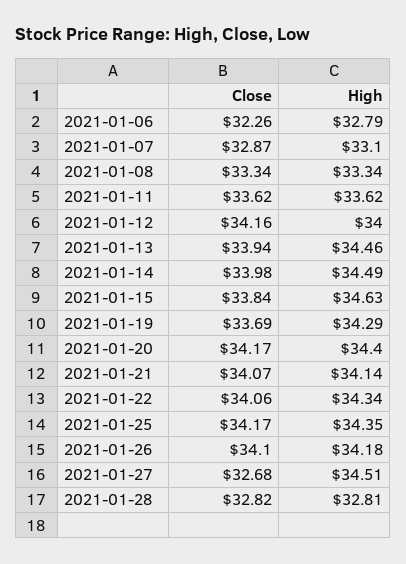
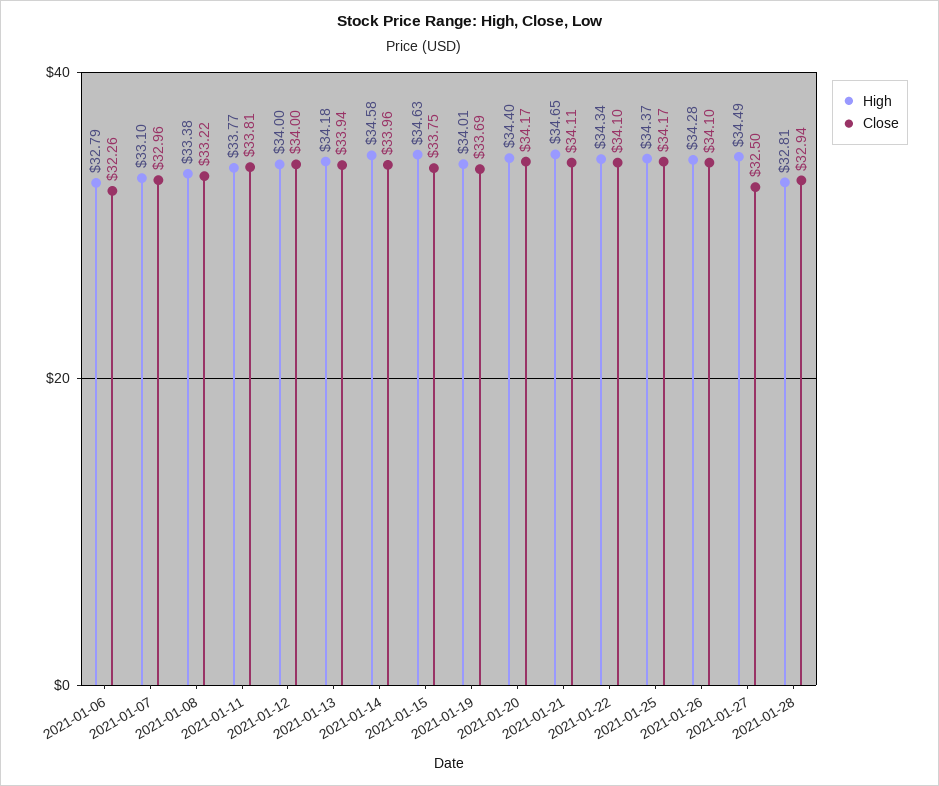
Close, 2021-01-07: 32.87 -> 32.96
Close, 2021-01-08: 33.34 -> 33.22
High, 2021-01-08: 33.34 -> 33.38
Close, 2021-01-11: 33.62 -> 33.81
High, 2021-01-11: 33.62 -> 33.77
Close, 2021-01-12: 34.16 -> 34
High, 2021-01-13: 34.46 -> 34.18
Close, 2021-01-14: 33.98 -> 33.96
High, 2021-01-14: 34.49 -> 34.58
Close, 2021-01-15: 33.84 -> 33.75
High, 2021-01-19: 34.29 -> 34.01
Close, 2021-01-21: 34.07 -> 34.11
High, 2021-01-21: 34.14 -> 34.65
Close, 2021-01-22: 34.06 -> 34.1
High, 2021-01-25: 34.35 -> 34.37
High, 2021-01-26: 34.18 -> 34.28
Close, 2021-01-27: 32.68 -> 32.5
High, 2021-01-27: 34.51 -> 34.49
Close, 2021-01-28: 32.82 -> 32.94

